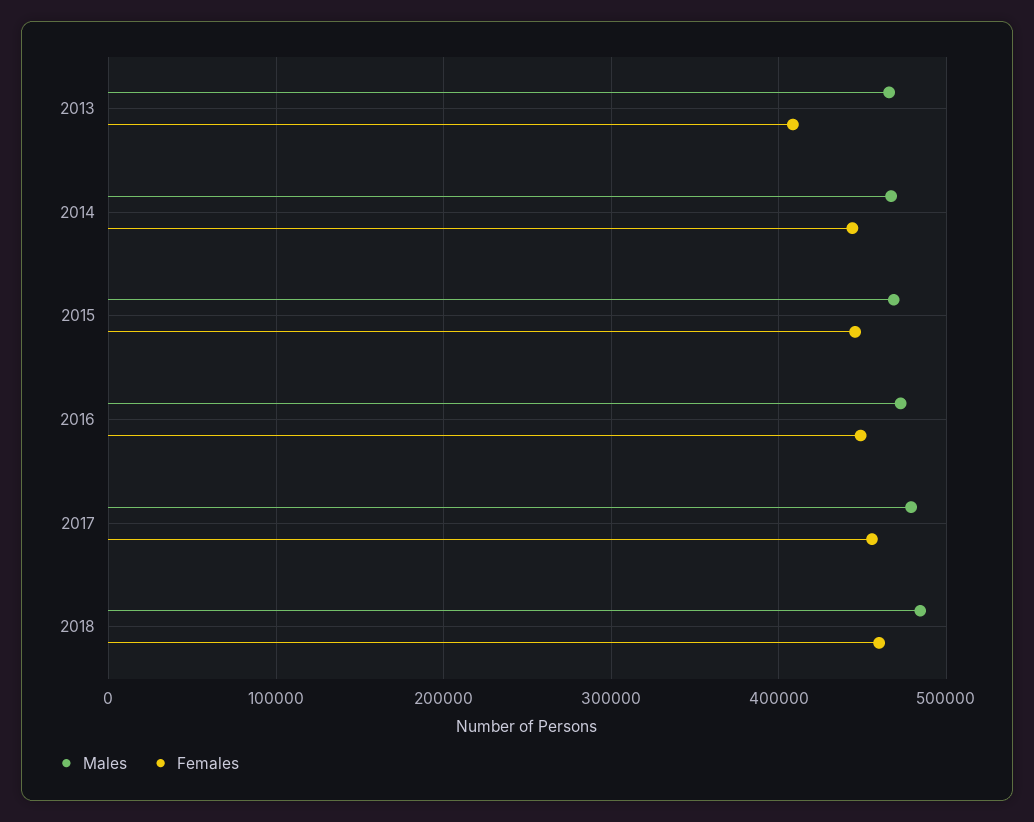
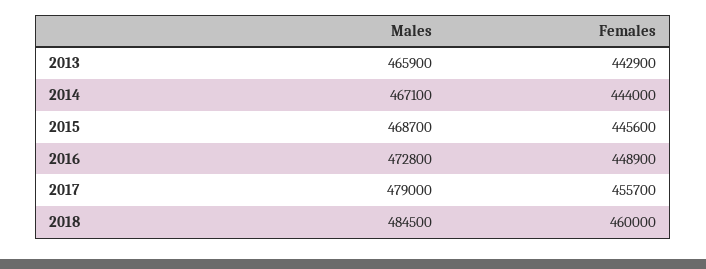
Females, 2013: 410000 -> 442900

